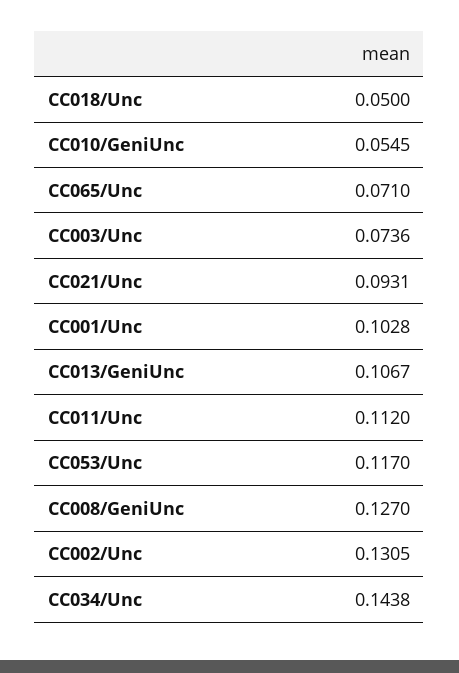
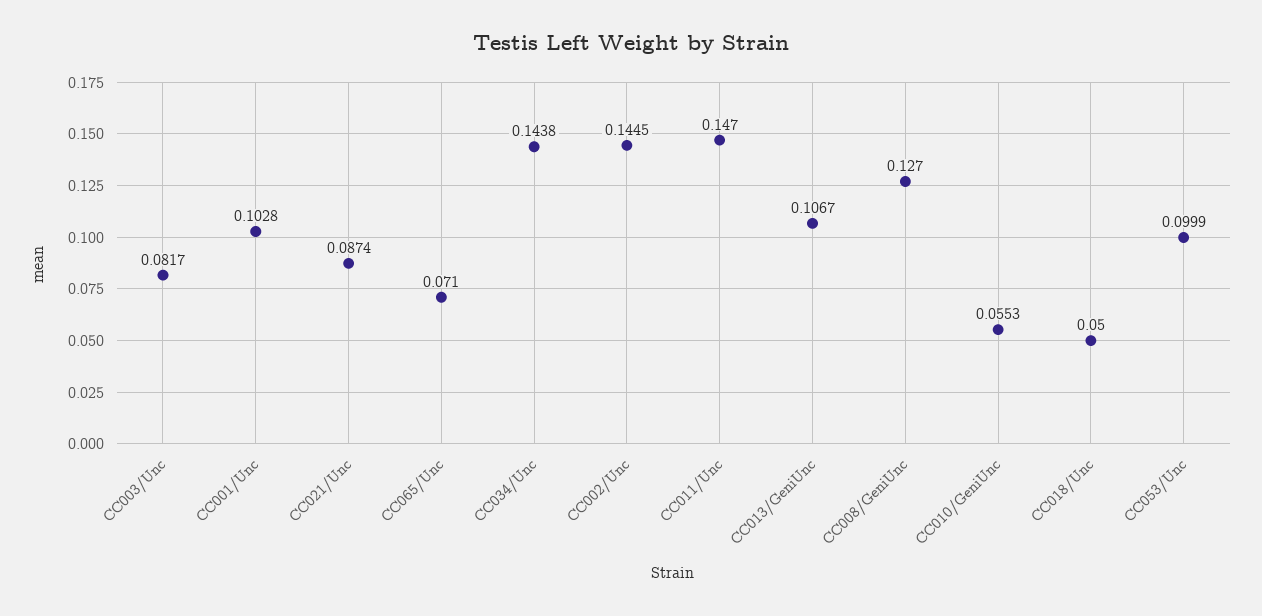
CC010/GeniUnc: 0.0545 -> 0.0553
CC003/Unc: 0.0736 -> 0.0817
CC021/Unc: 0.0931 -> 0.0874
CC011/Unc: 0.112 -> 0.147
CC053/Unc: 0.117 -> 0.0999
CC002/Unc: 0.1305 -> 0.1445

